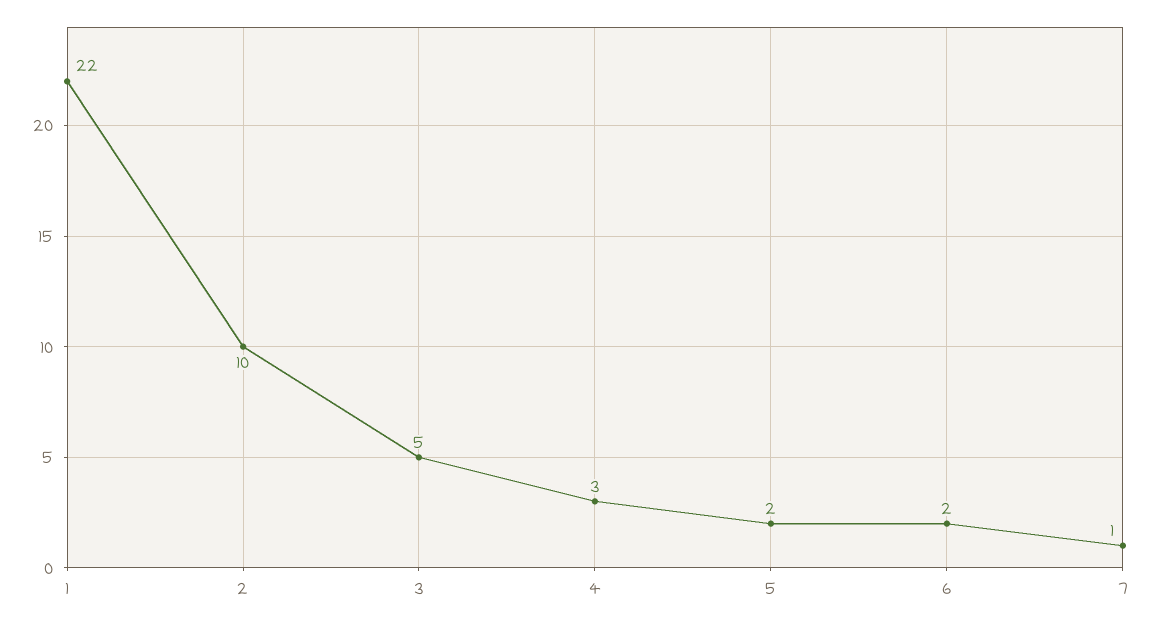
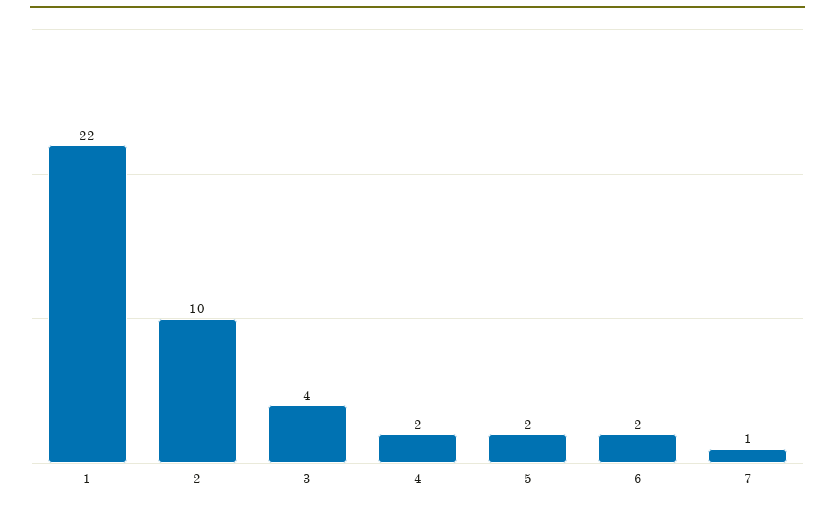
3: 5 -> 4
4: 3 -> 2

